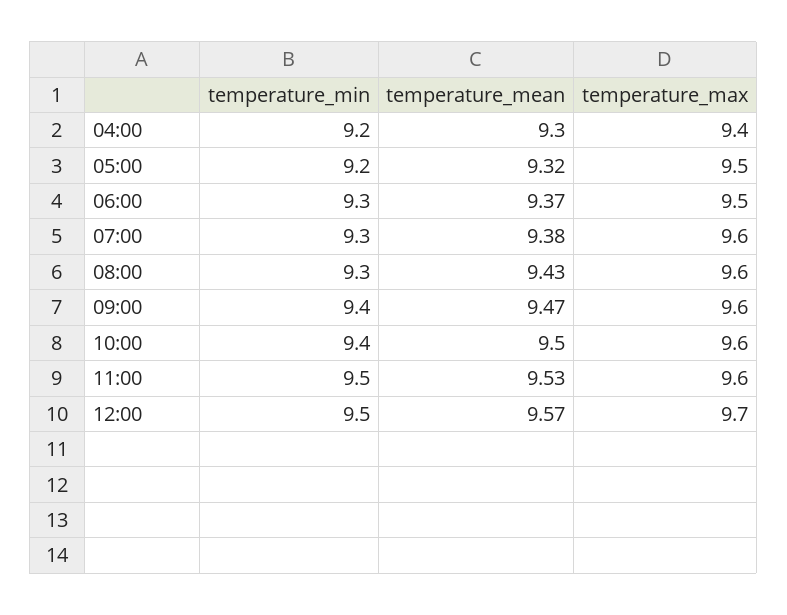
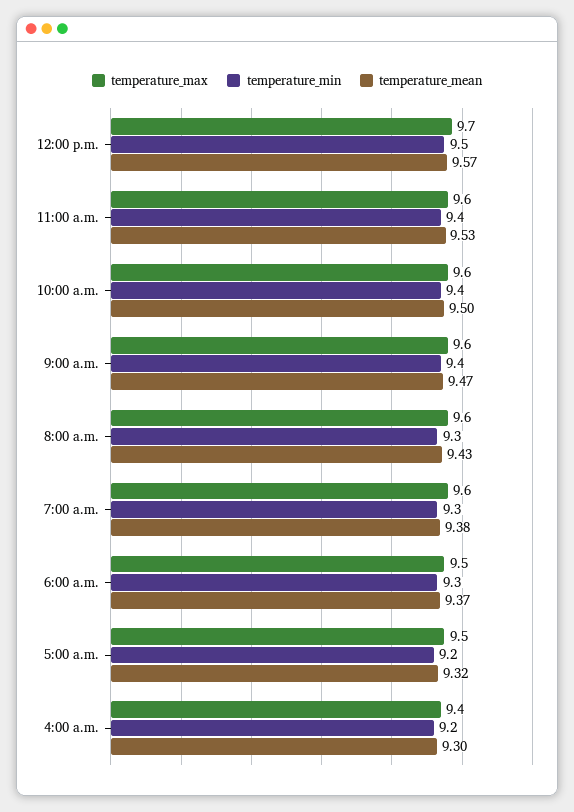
temperature_min, 11:00: 9.5 -> 9.4

